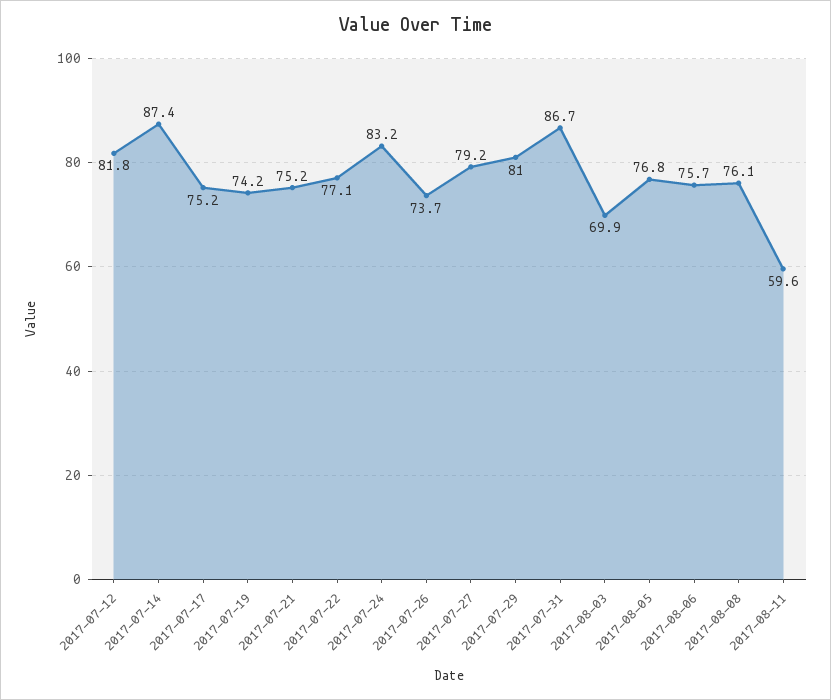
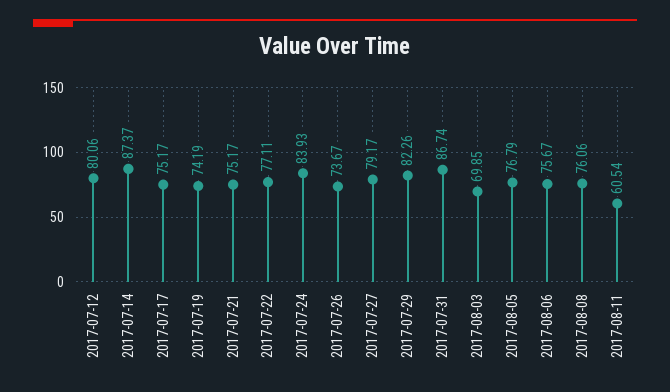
2017-07-12: 81.8 -> 80.06
2017-07-24: 83.2 -> 83.93
2017-07-29: 81 -> 82.26
2017-08-11: 59.6 -> 60.54

